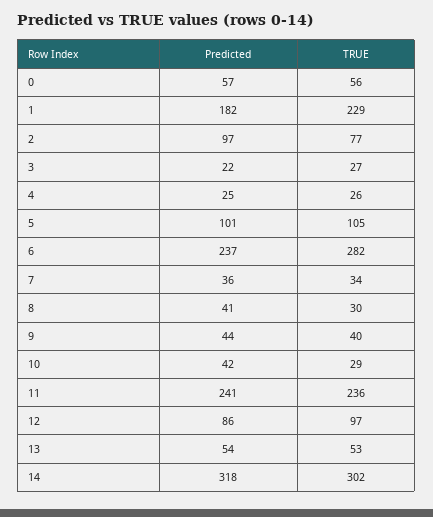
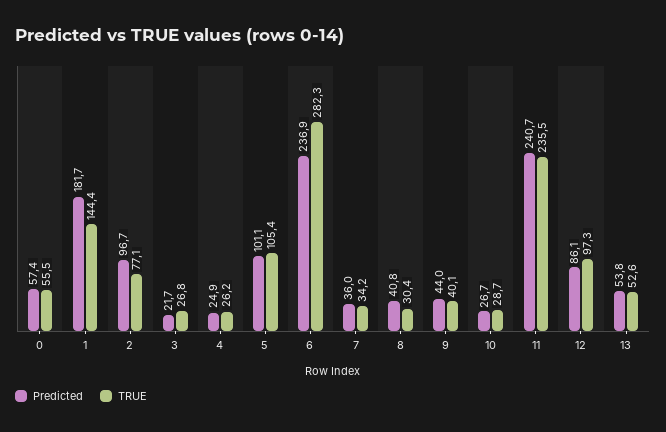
TRUE, 1: 229 -> 144.4
Predicted, 10: 42 -> 26.7
Predicted, 14: 318 -> none
TRUE, 14: 302 -> none

